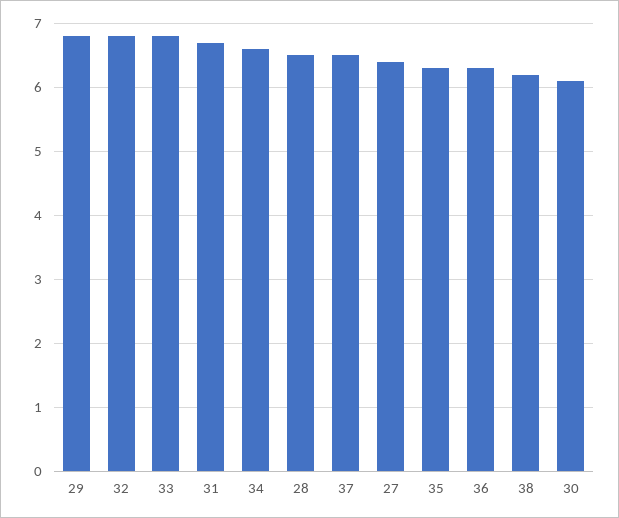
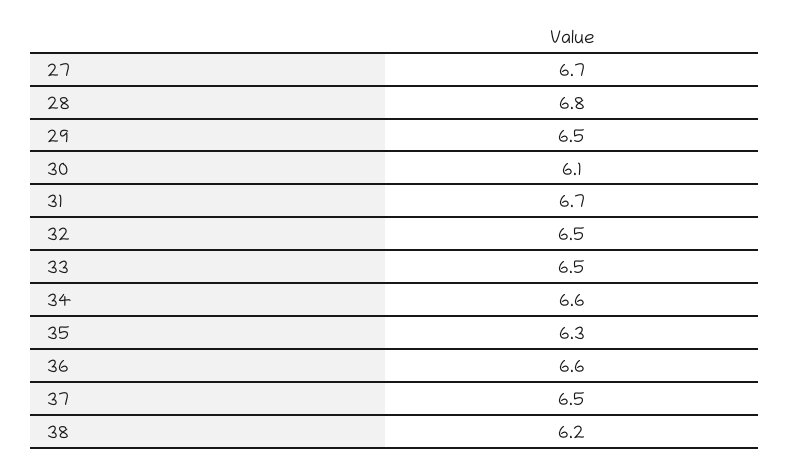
29: 6.8 -> 6.5
32: 6.8 -> 6.5
33: 6.8 -> 6.5
28: 6.5 -> 6.8
27: 6.4 -> 6.7
36: 6.3 -> 6.6

